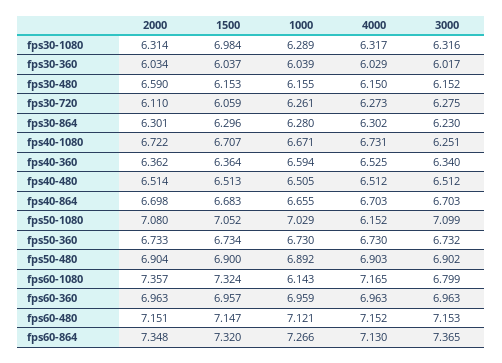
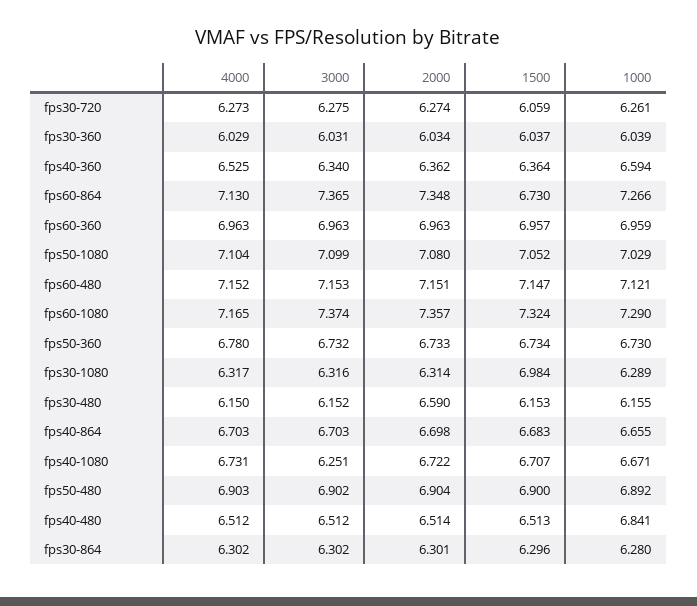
3000, fps30-360: 6.017 -> 6.031
2000, fps30-720: 6.11 -> 6.274
3000, fps30-864: 6.23 -> 6.302
1000, fps40-480: 6.505 -> 6.841
4000, fps50-1080: 6.152 -> 7.104
4000, fps50-360: 6.73 -> 6.78
1000, fps60-1080: 6.143 -> 7.29
3000, fps60-1080: 6.799 -> 7.374
1500, fps60-864: 7.32 -> 6.73

